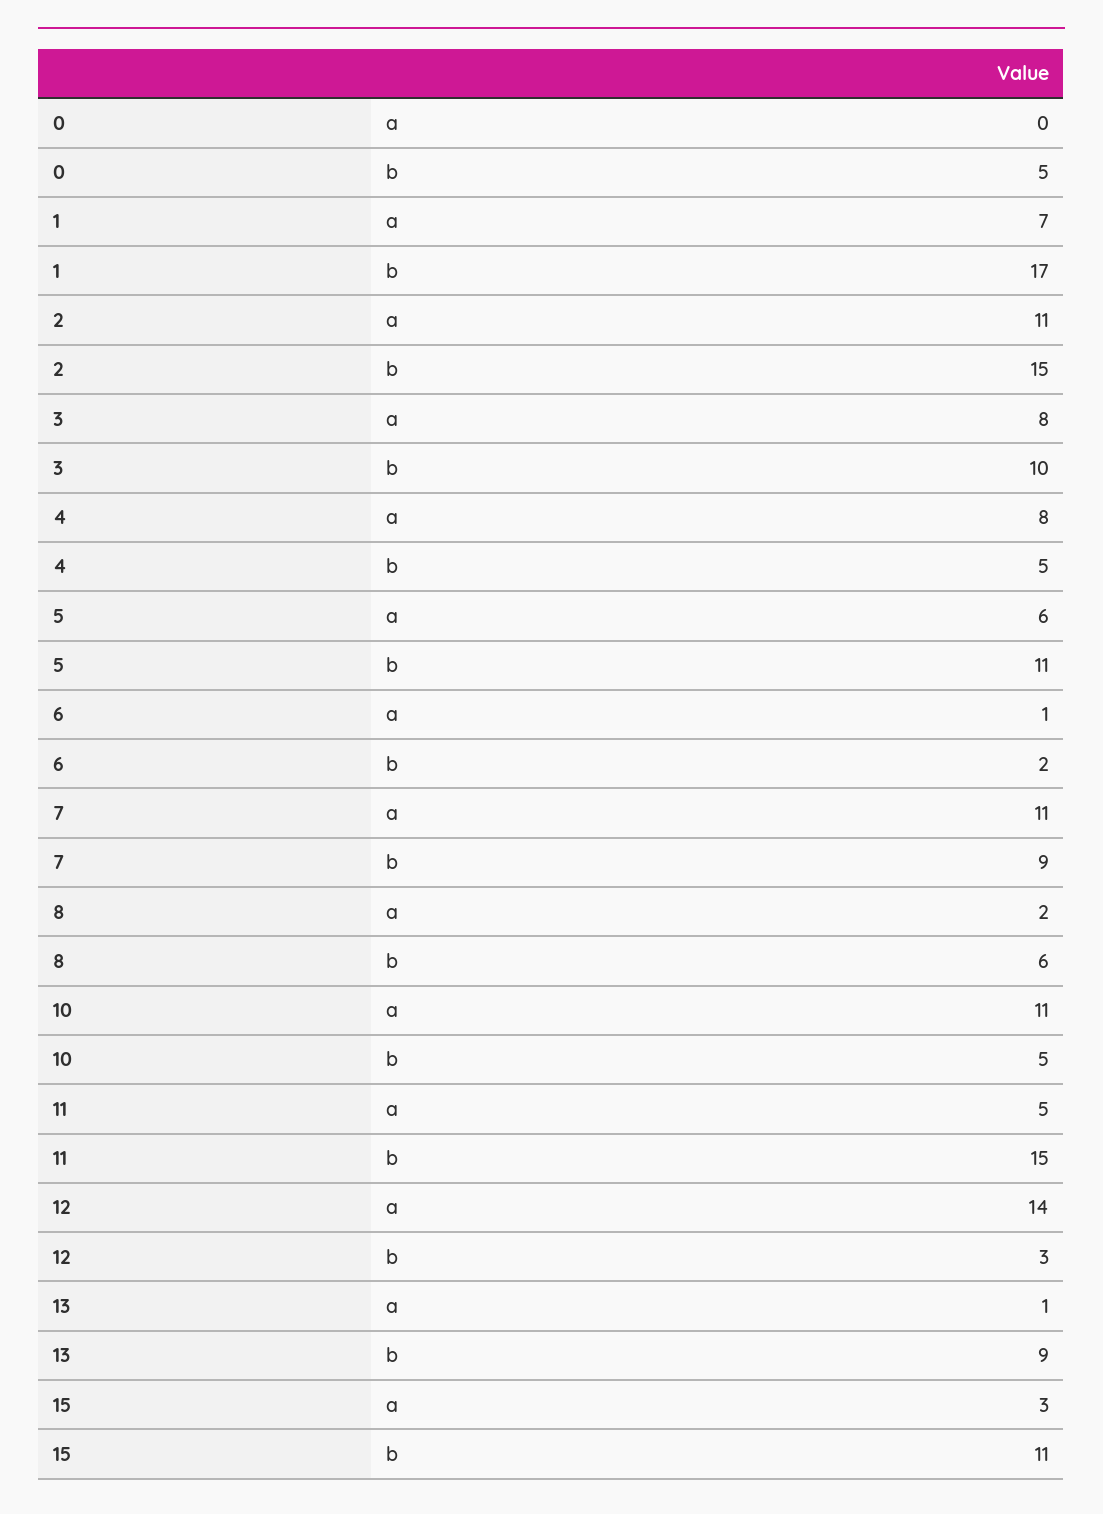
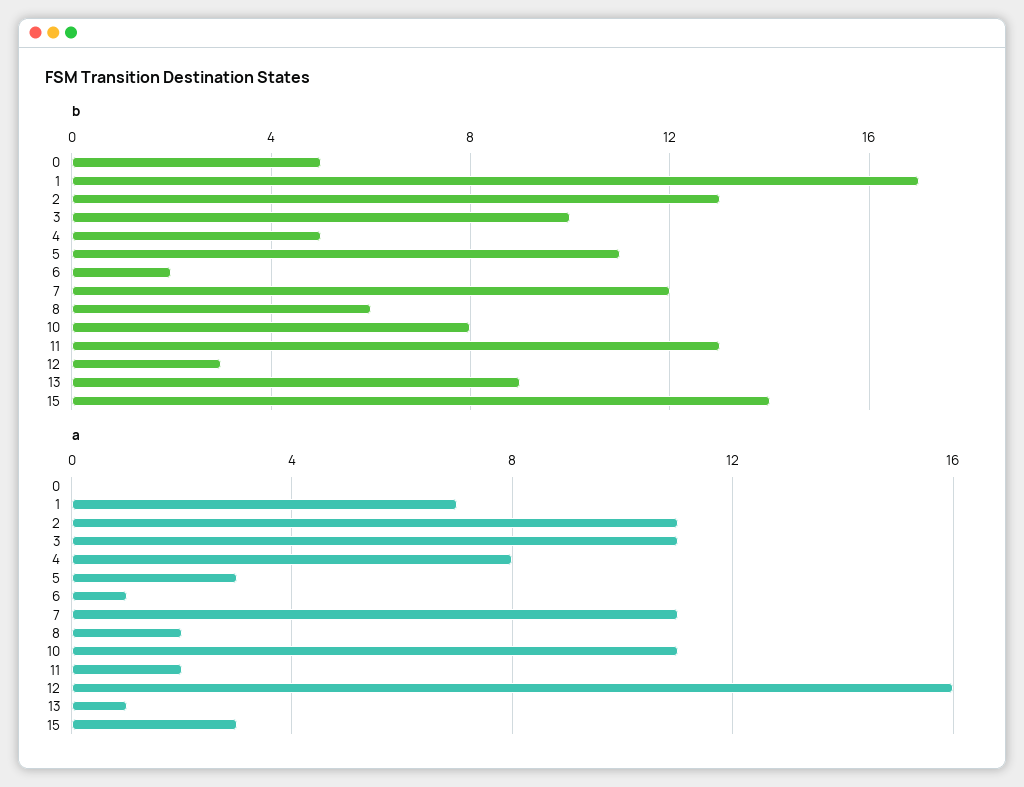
b, 2: 15 -> 13
a, 3: 8 -> 11
a, 5: 6 -> 3
b, 7: 9 -> 12
b, 10: 5 -> 8
a, 11: 5 -> 2
b, 11: 15 -> 13
a, 12: 14 -> 16
b, 15: 11 -> 14

